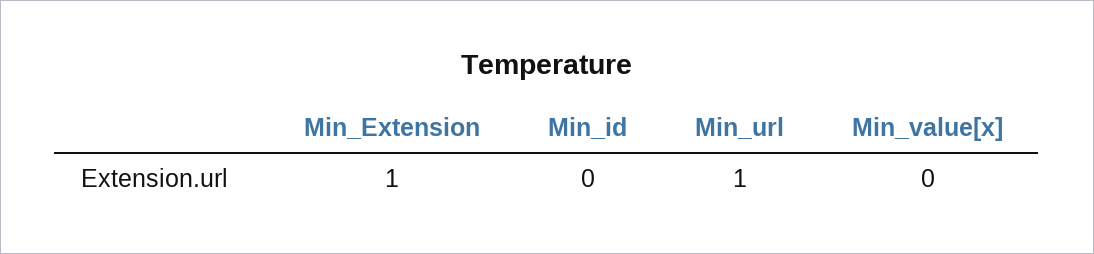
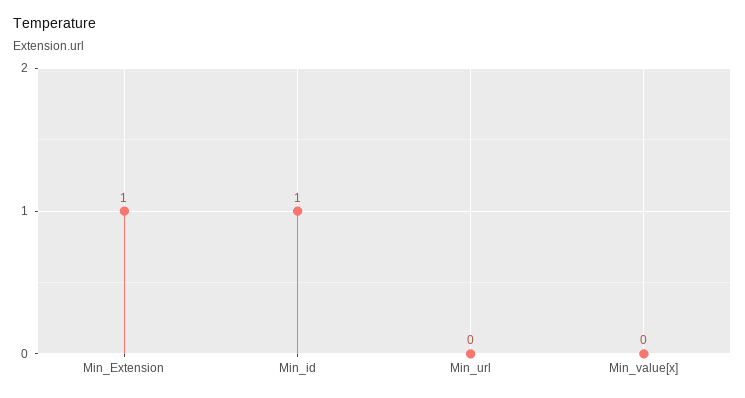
Min_id: 0 -> 1
Min_url: 1 -> 0

